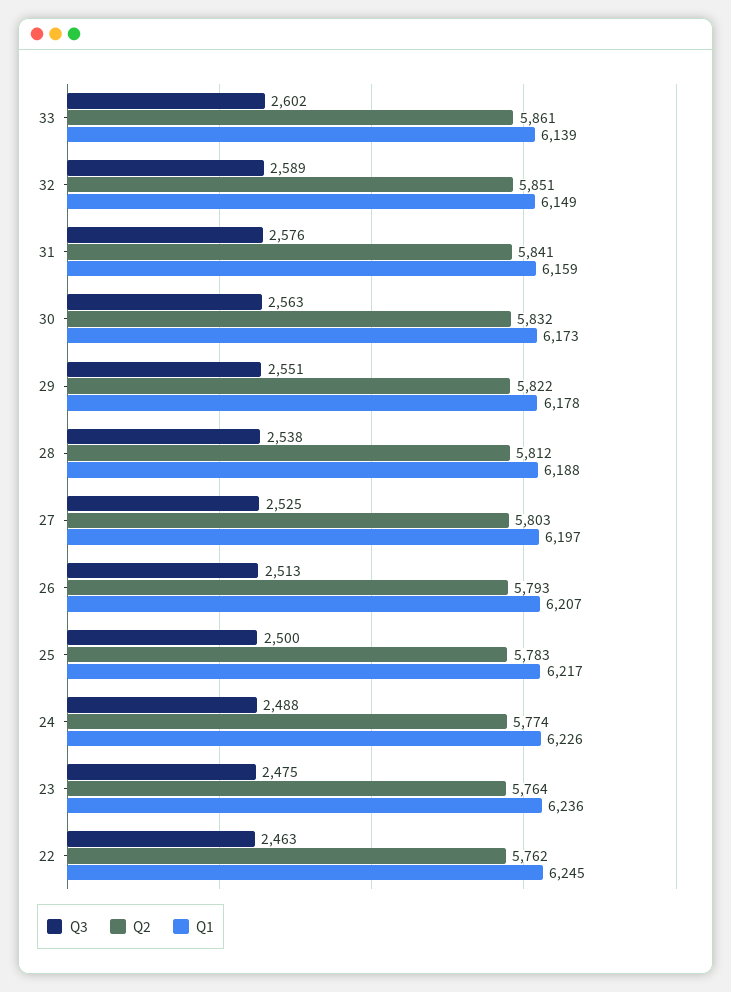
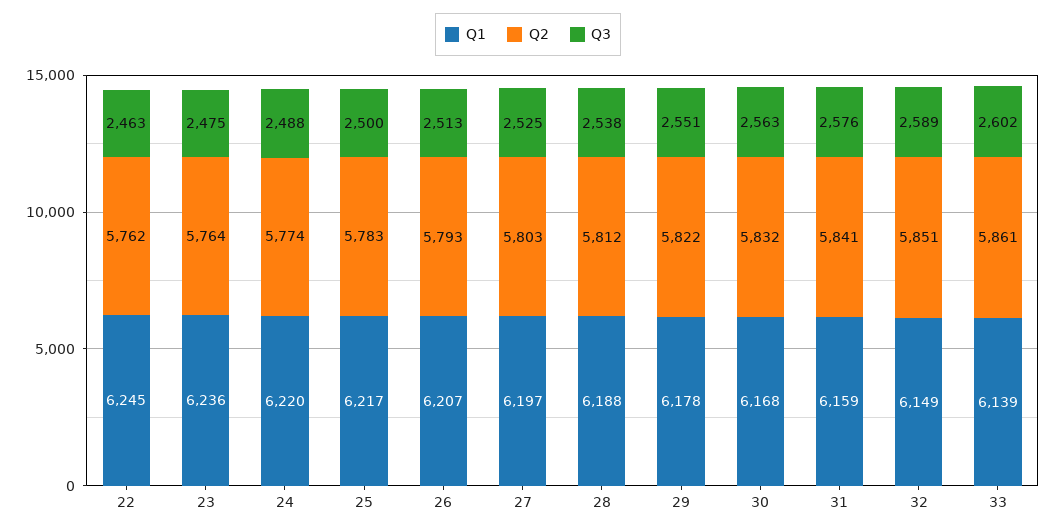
Q1, 30: 6173 -> 6168
Q1, 24: 6226 -> 6220

